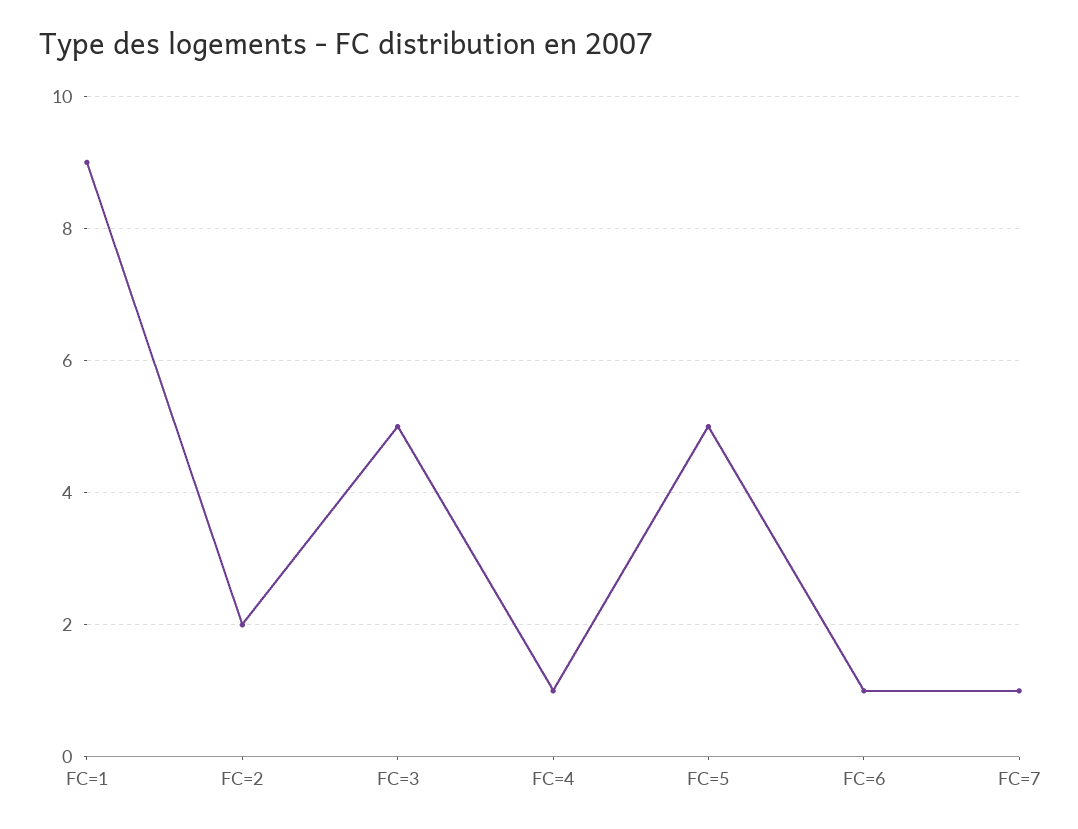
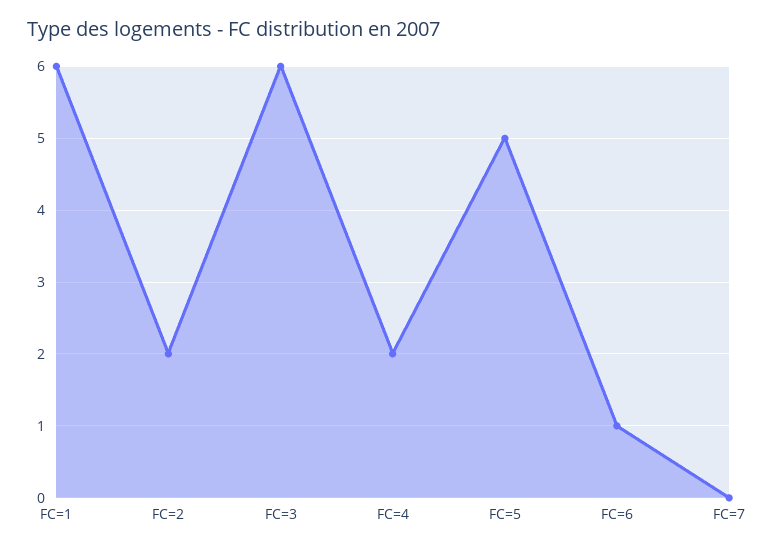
FC=1: 9 -> 6
FC=3: 5 -> 6
FC=4: 1 -> 2
FC=7: 1 -> 0

